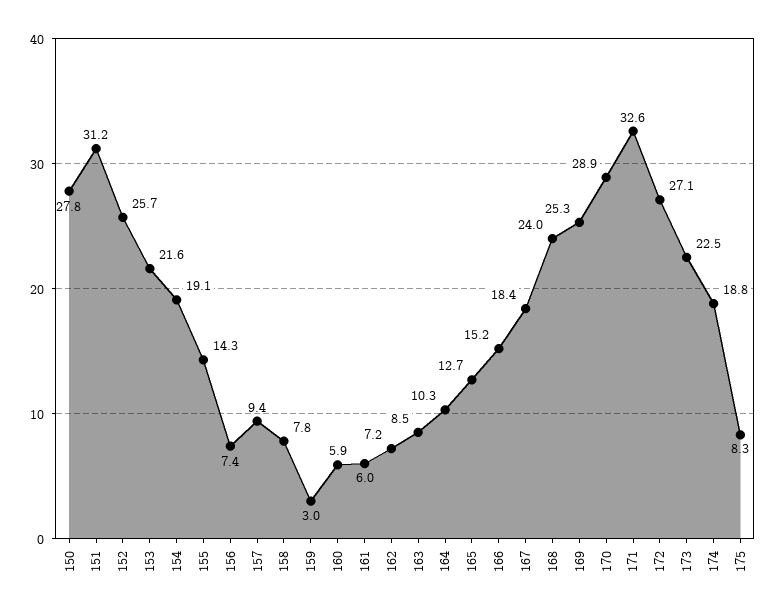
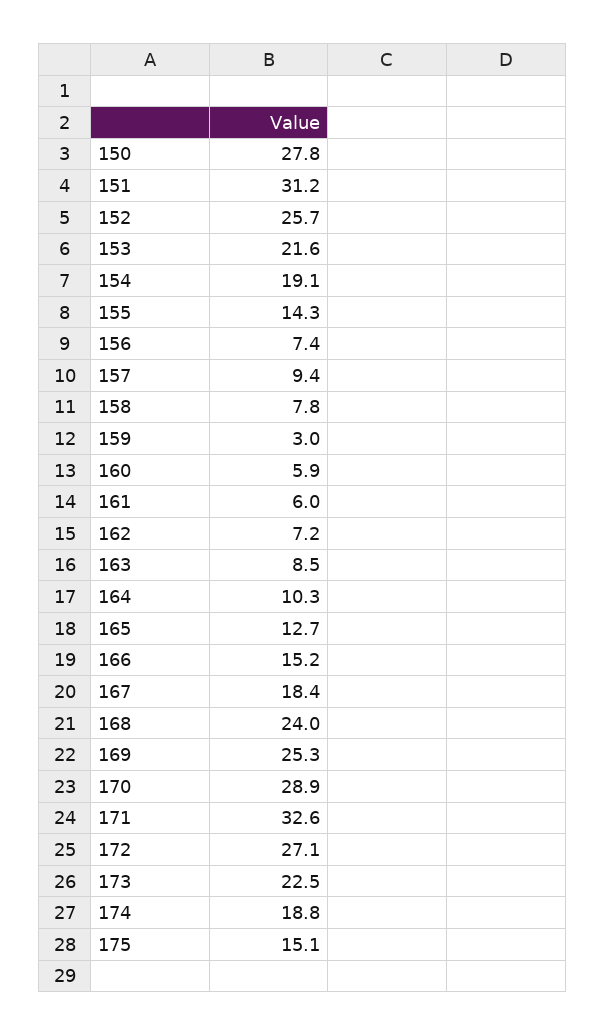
175: 8.3 -> 15.1

